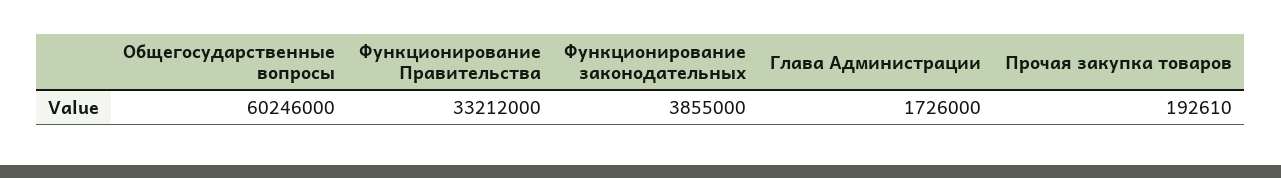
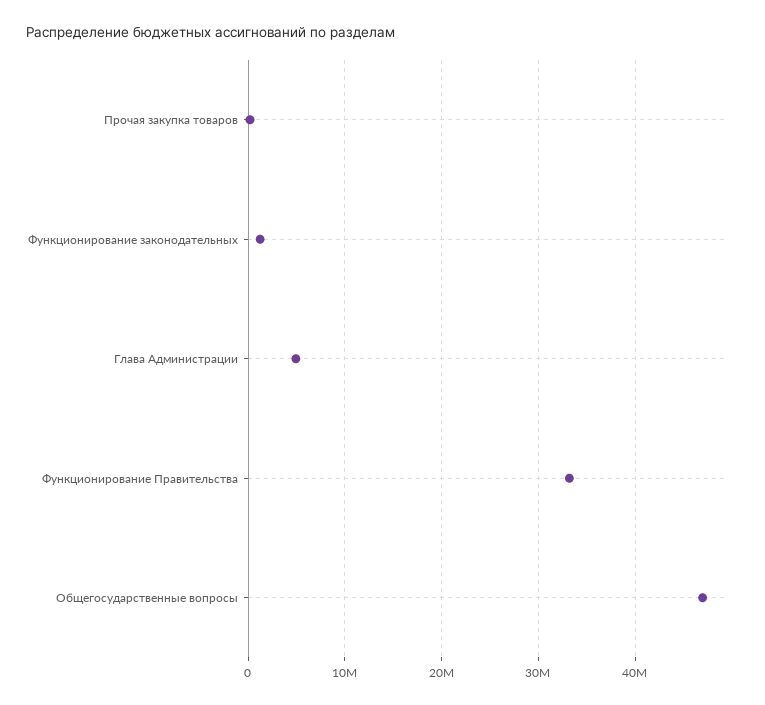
Общегосударственные вопросы: 60246000 -> 47000000
Функционирование законодательных: 3855000 -> 1000000
Глава Администрации: 1726000 -> 5000000

